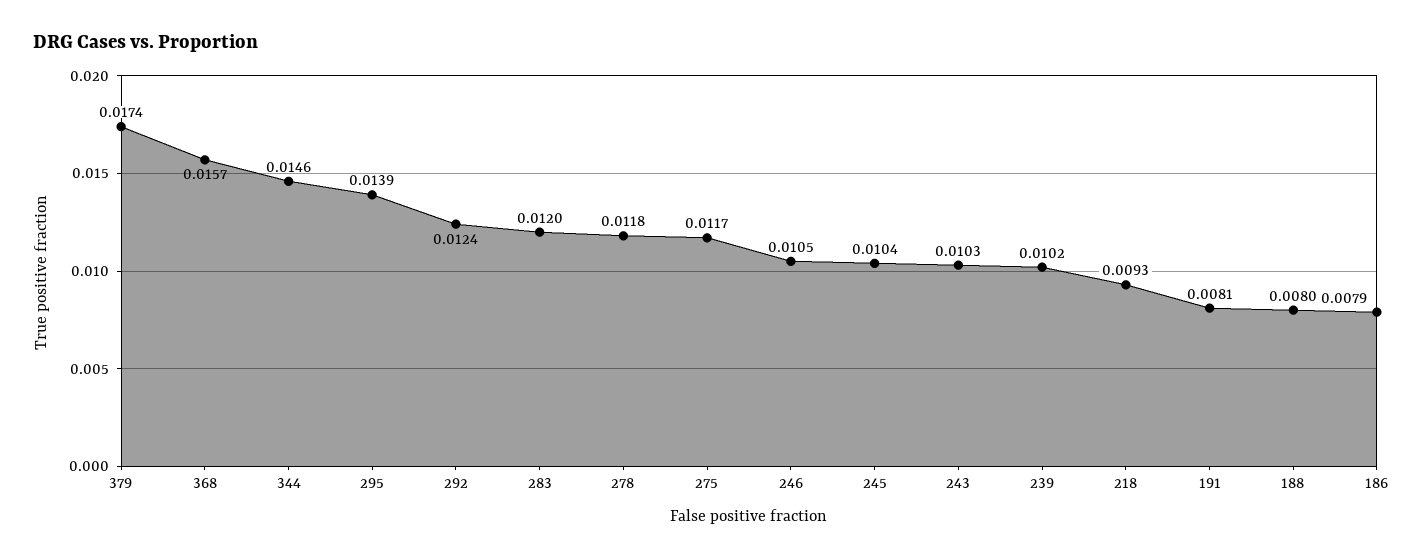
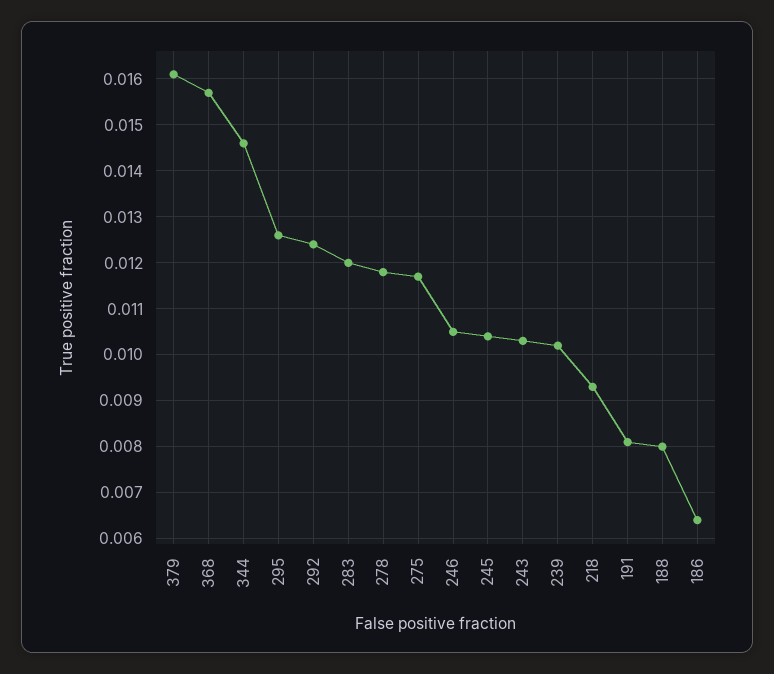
379: 0.0174 -> 0.016
295: 0.0139 -> 0.0125
186: 0.0079 -> 0.0065

